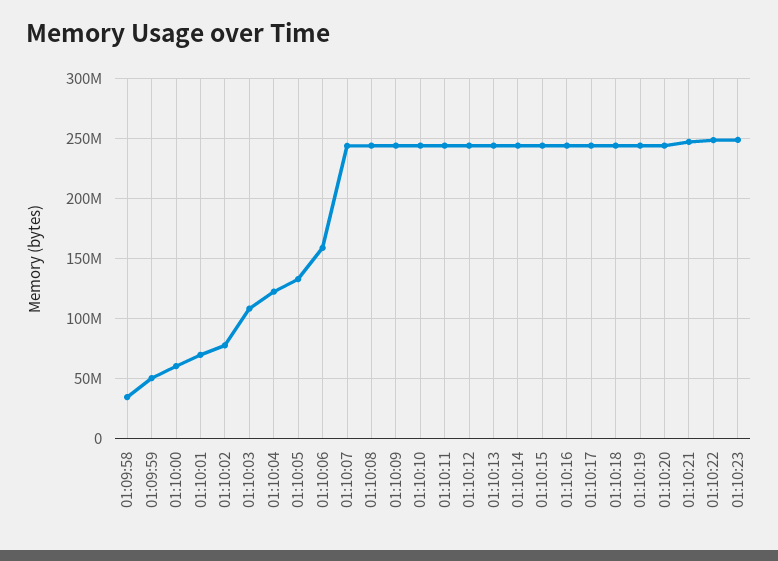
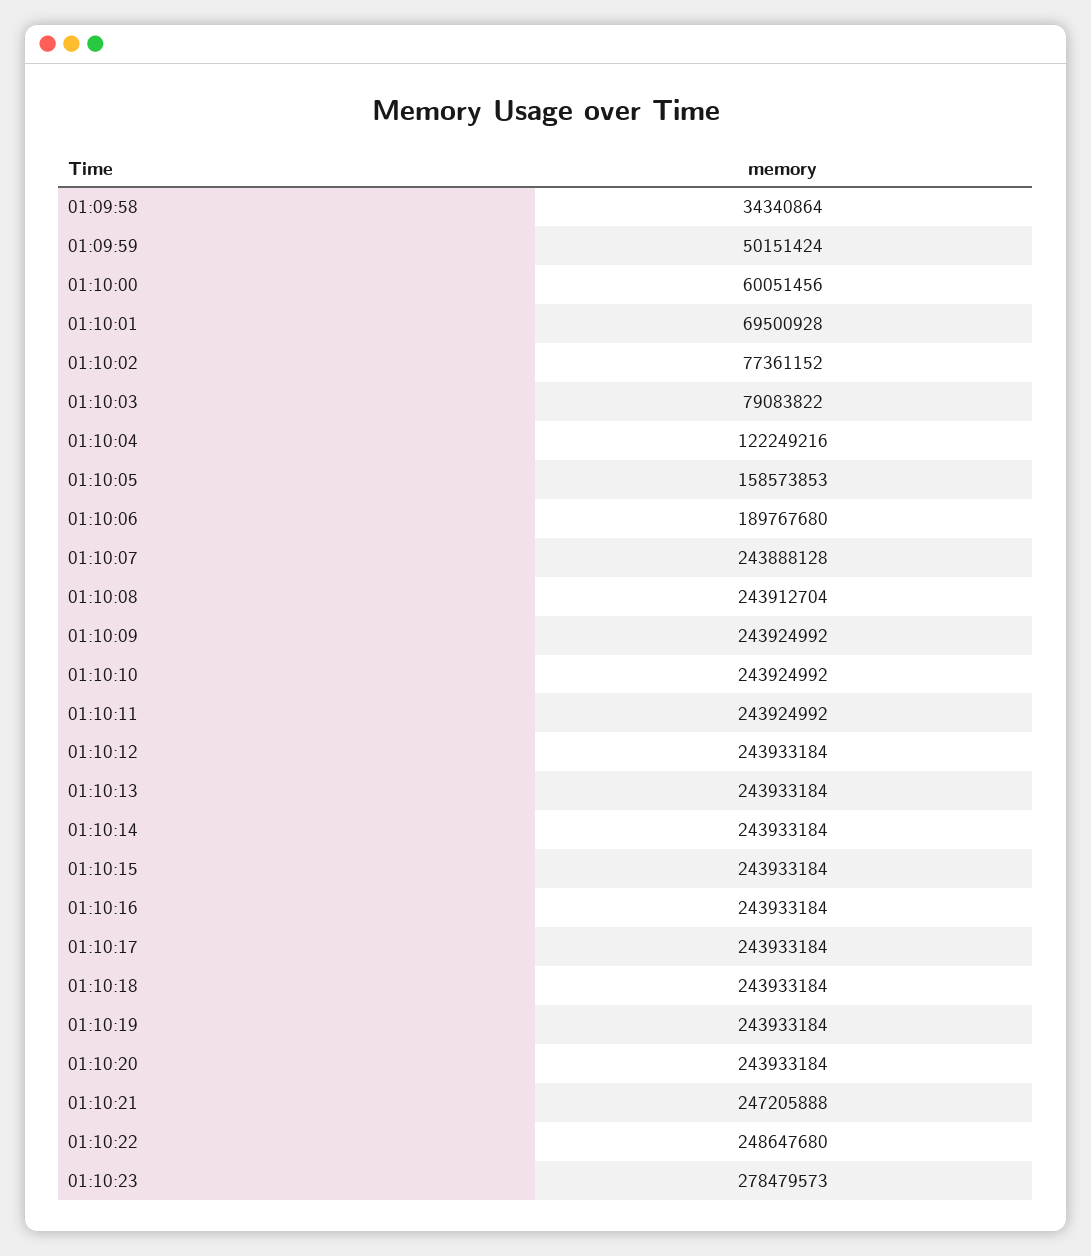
01:10:03: 110000000 -> 79083822
01:10:05: 130000000 -> 158573853
01:10:06: 160000000 -> 189767680
01:10:23: 250000000 -> 278479573

